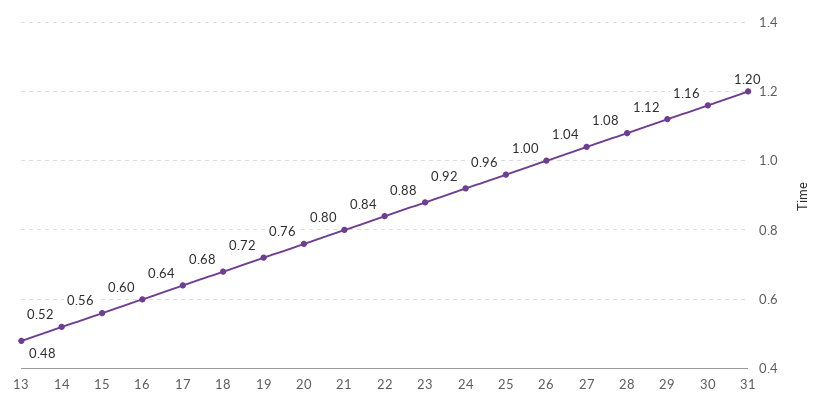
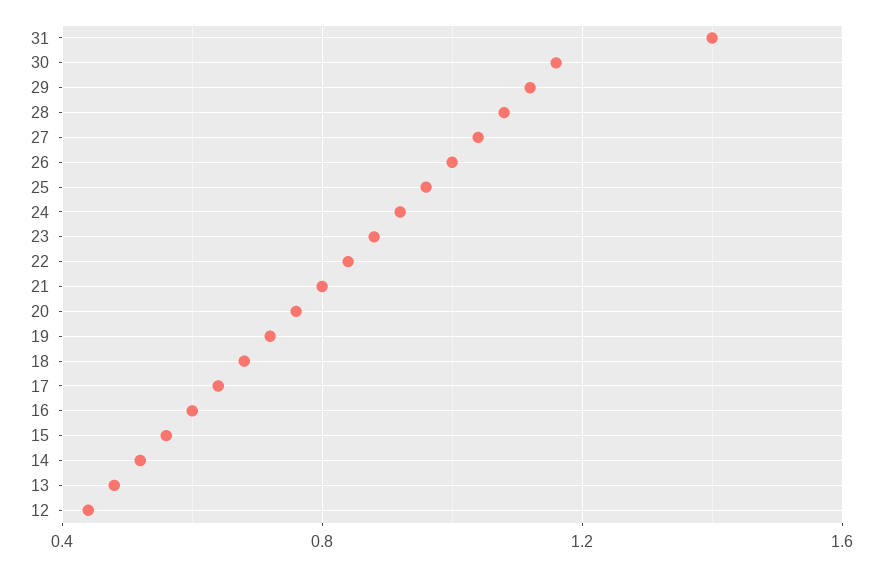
31: 1.2 -> 1.4
12: none -> 0.45

